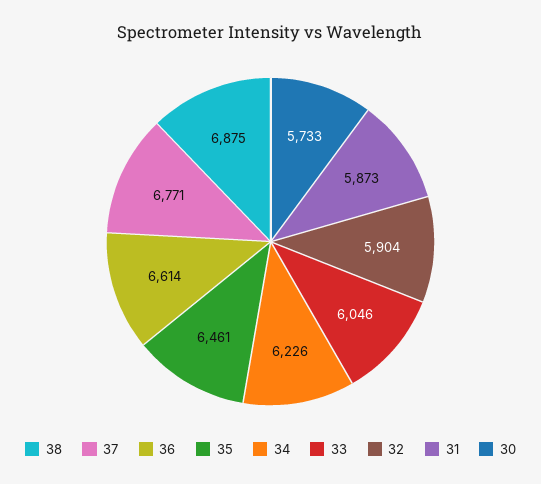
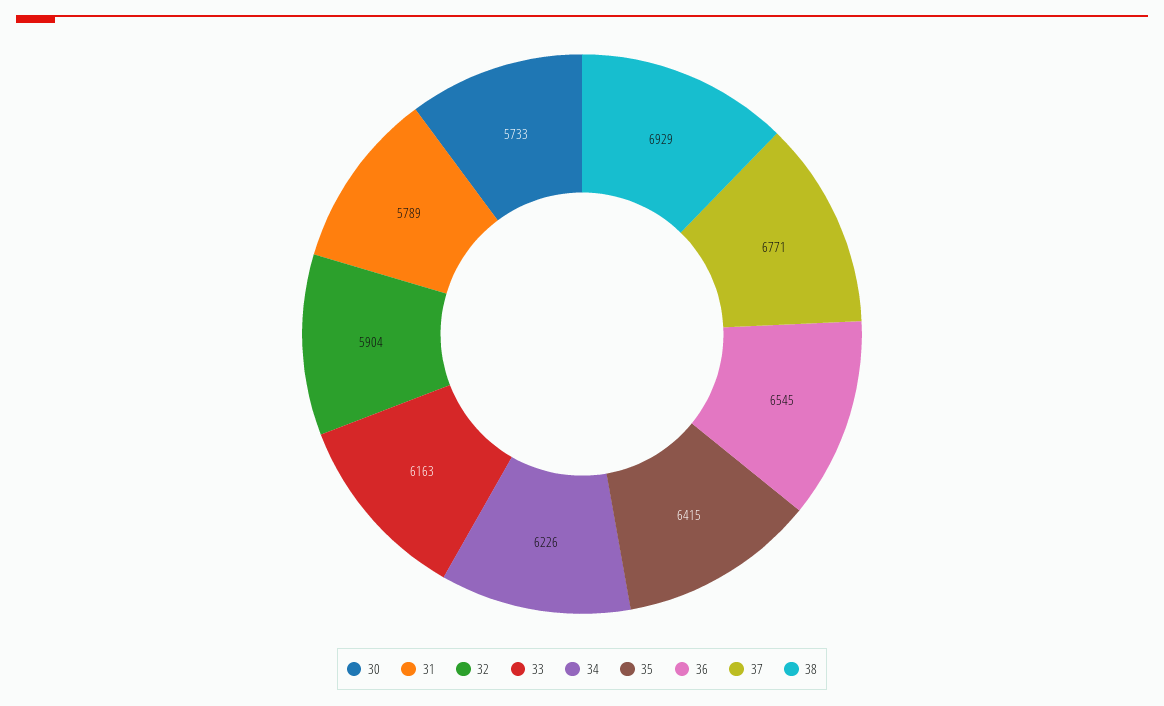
38: 6875 -> 6929
36: 6614 -> 6545
35: 6461 -> 6415
33: 6046 -> 6163
31: 5873 -> 5789

